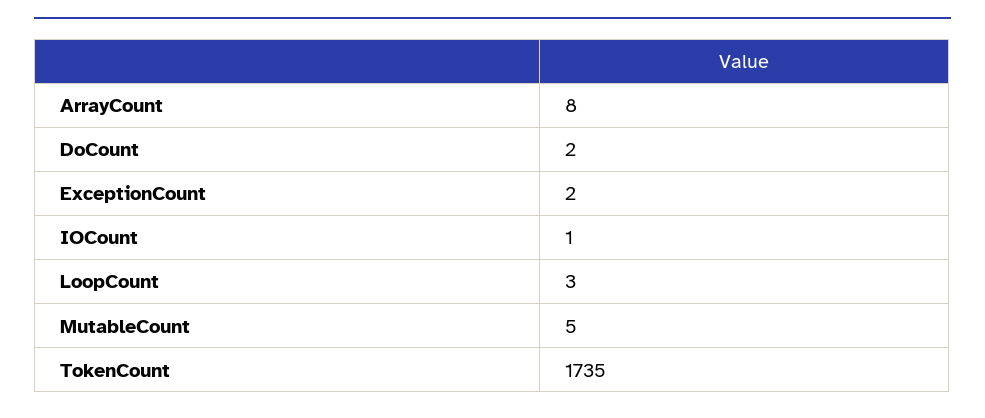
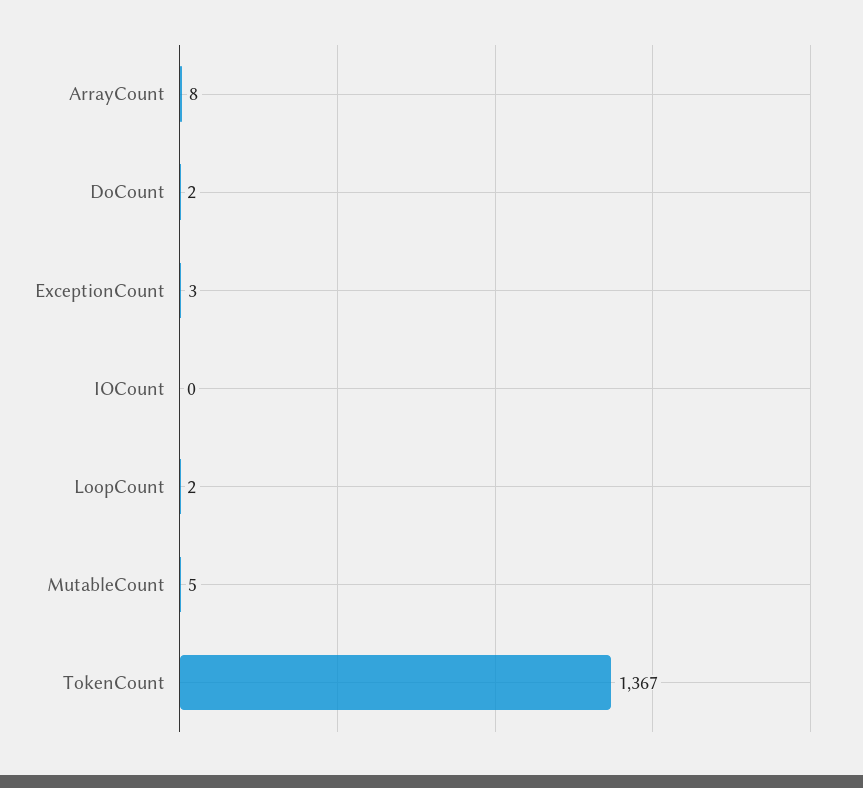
ExceptionCount: 2 -> 3
IOCount: 1 -> 0
LoopCount: 3 -> 2
TokenCount: 1735 -> 1367

